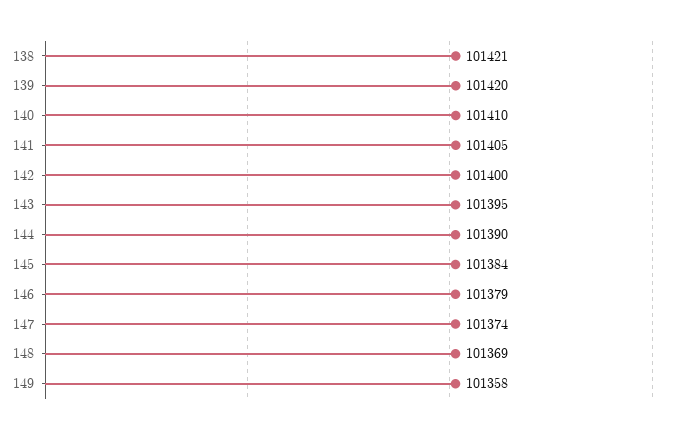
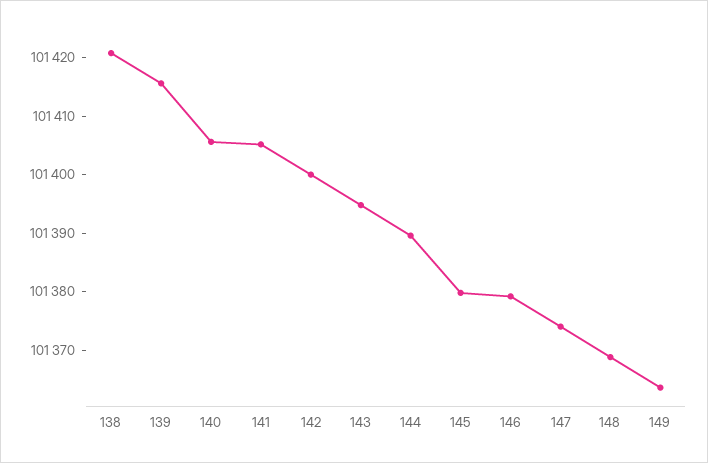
139: 101420 -> 101416
140: 101410 -> 101406
145: 101384 -> 101380
149: 101358 -> 101364

